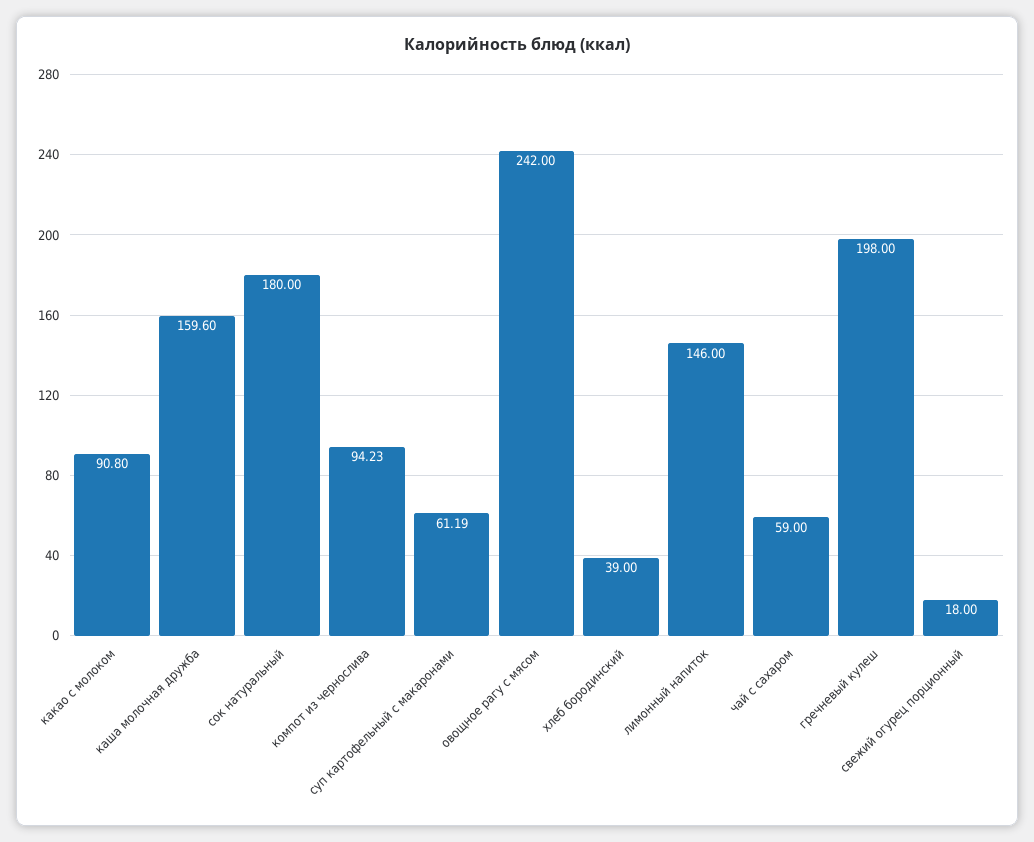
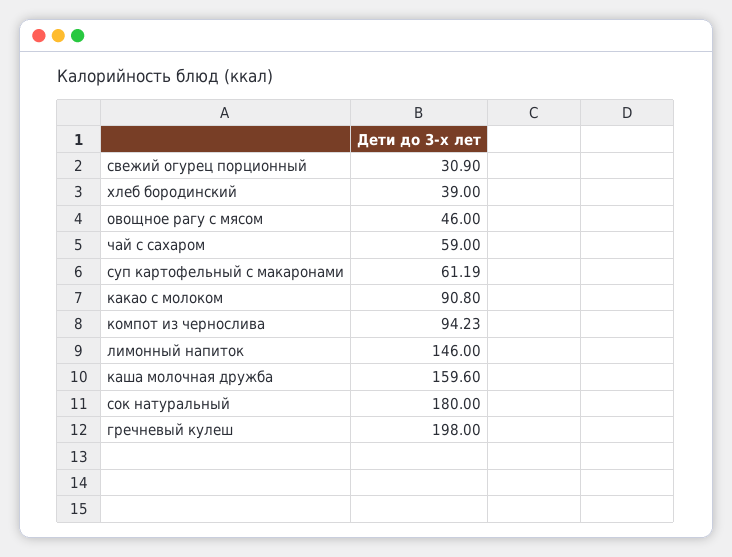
овощное рагу с мясом: 242 -> 46
свежий огурец порционный: 18 -> 30.9

